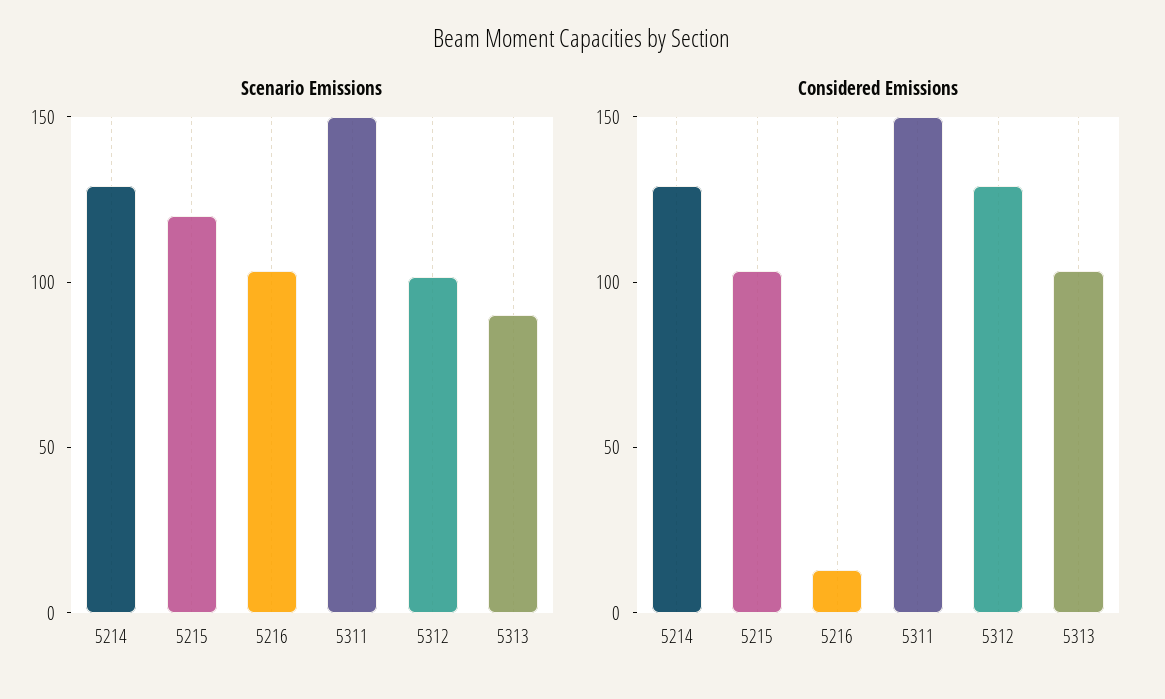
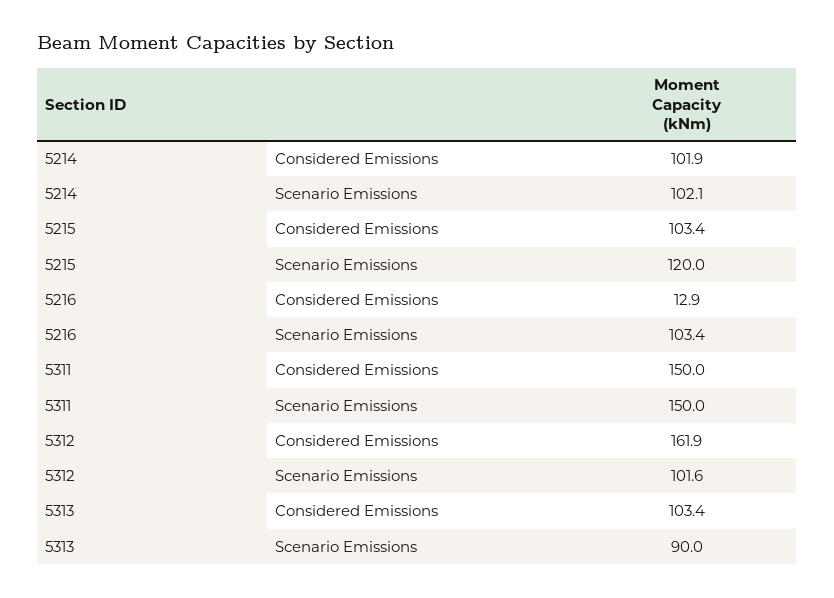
Scenario Emissions, 5214: 130 -> 102.1
Considered Emissions, 5214: 130 -> 101.9
Considered Emissions, 5312: 130 -> 161.9

